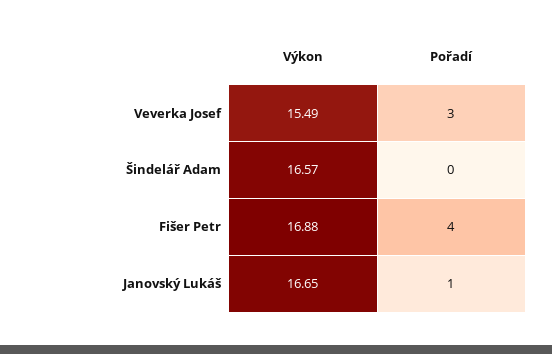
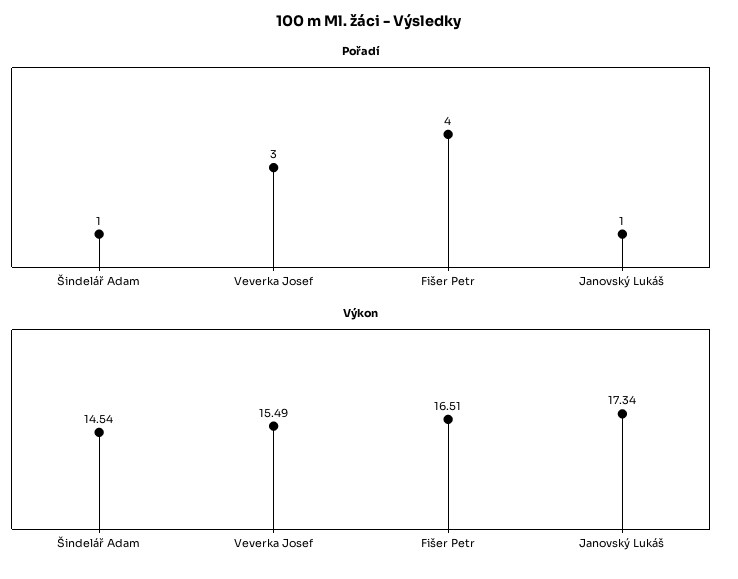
Výkon, Šindelář Adam: 16.57 -> 14.54
Pořadí, Šindelář Adam: 0 -> 1
Výkon, Fišer Petr: 16.88 -> 16.51
Výkon, Janovský Lukáš: 16.65 -> 17.34

